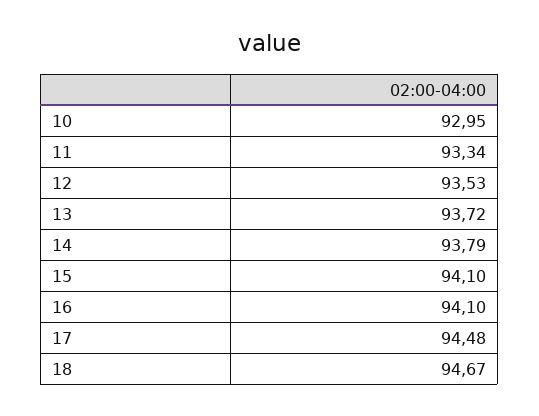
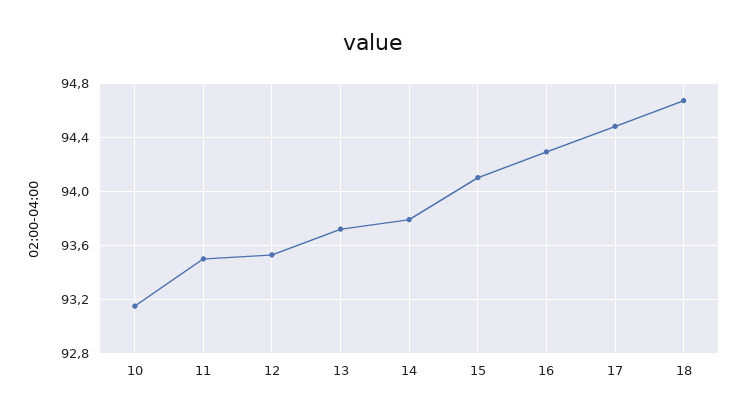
10: 92.95 -> 93.15
11: 93.34 -> 93.5
16: 94.1 -> 94.3

